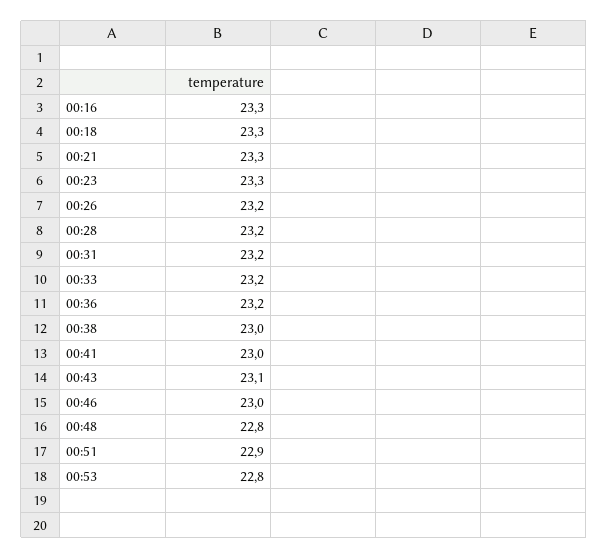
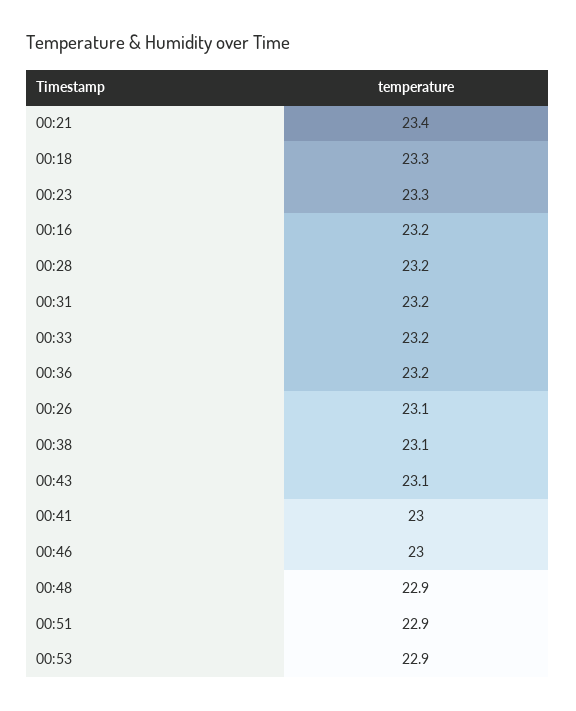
00:16: 23.3 -> 23.2
00:21: 23.3 -> 23.4
00:26: 23.2 -> 23.1
00:38: 23 -> 23.1
00:48: 22.8 -> 22.9
00:53: 22.8 -> 22.9

